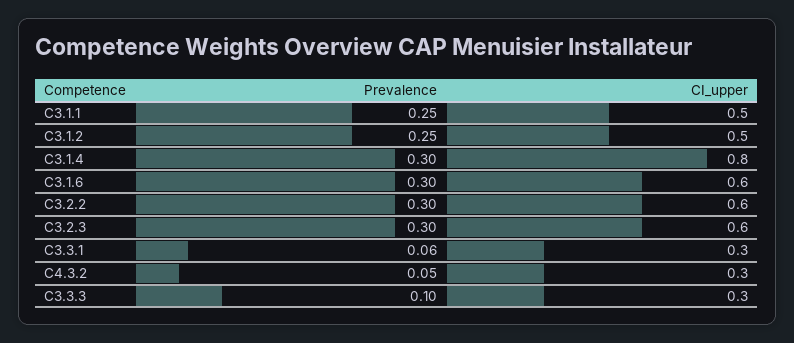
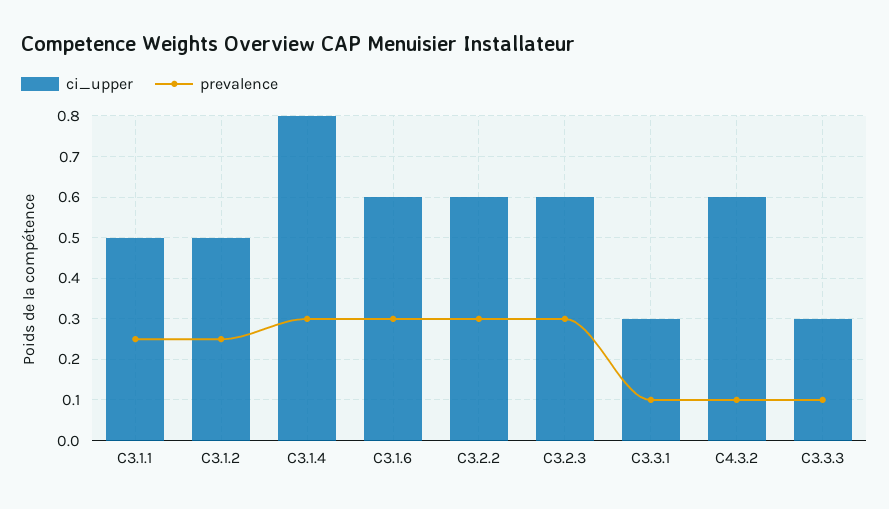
Prevalence, C3.3.1: 0.06 -> 0.1
Prevalence, C4.3.2: 0.05 -> 0.1
CI_upper, C4.3.2: 0.3 -> 0.6

